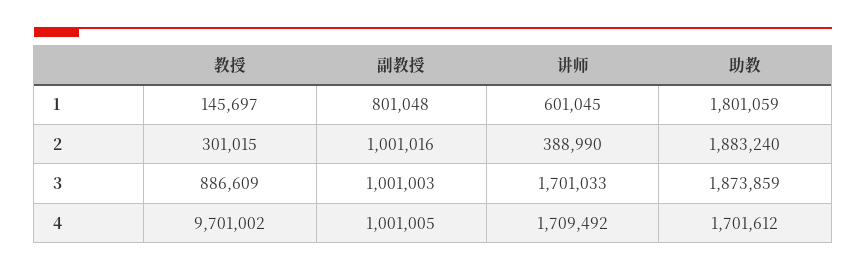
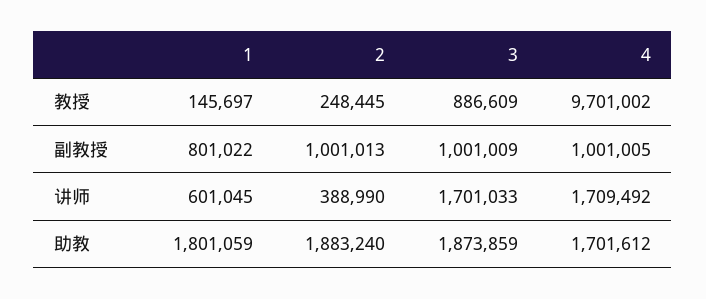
副教授, 1: 801048 -> 801022
教授, 2: 301015 -> 248445
副教授, 2: 1001016 -> 1001013
副教授, 3: 1001003 -> 1001009

